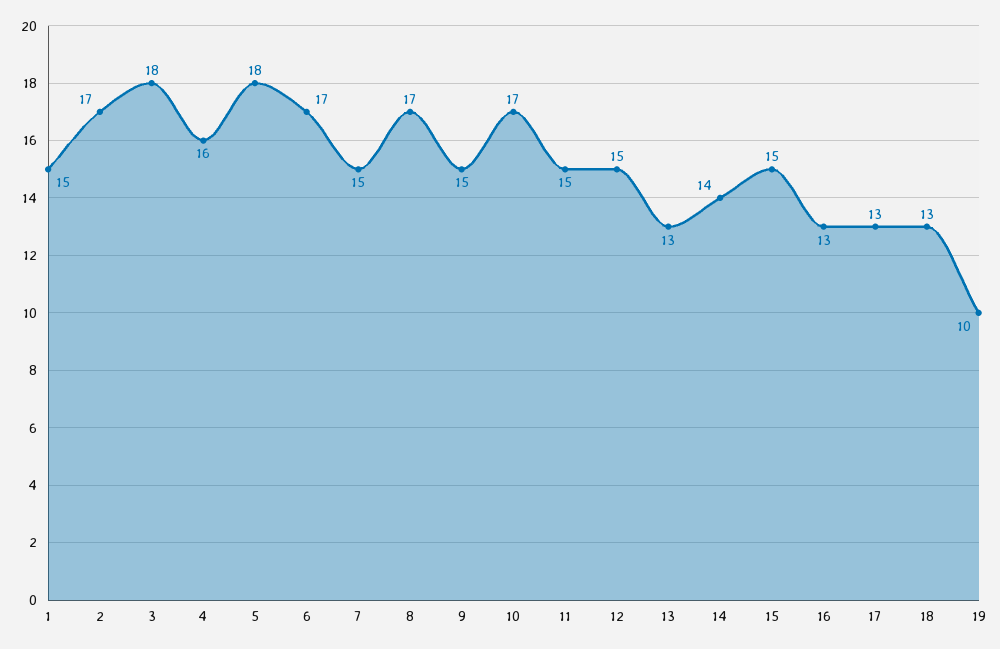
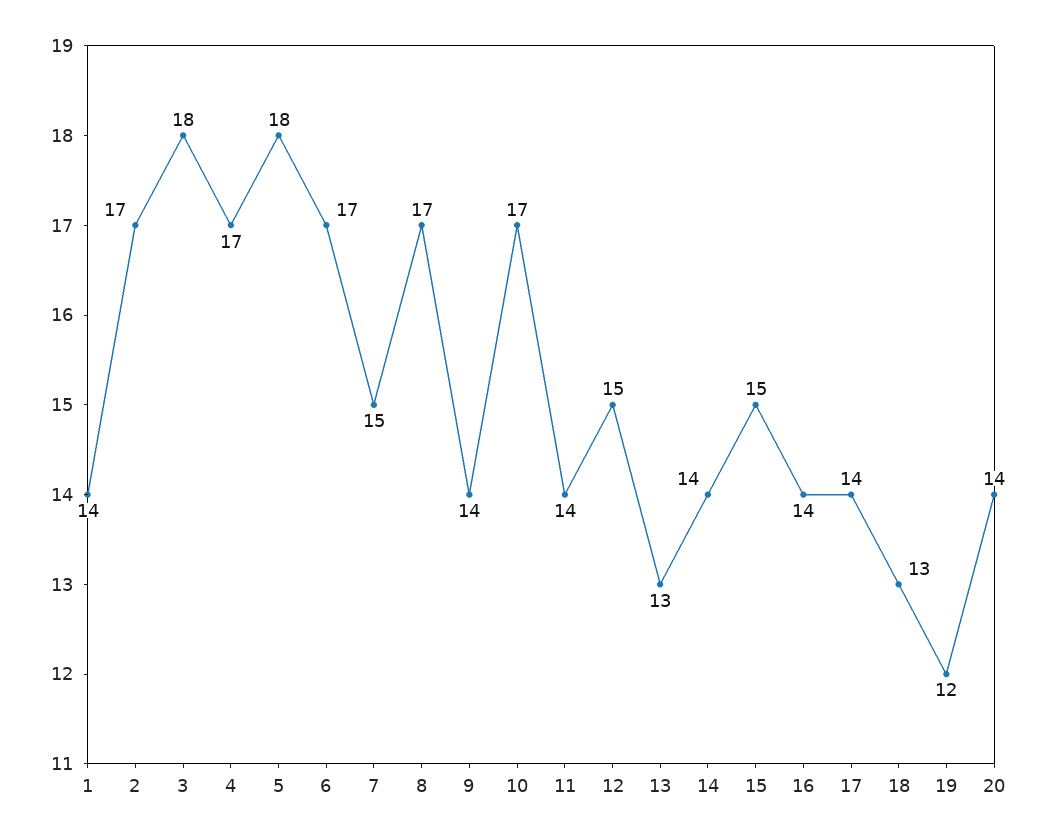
1: 15 -> 14
4: 16 -> 17
9: 15 -> 14
11: 15 -> 14
16: 13 -> 14
17: 13 -> 14
19: 10 -> 12
20: none -> 14

